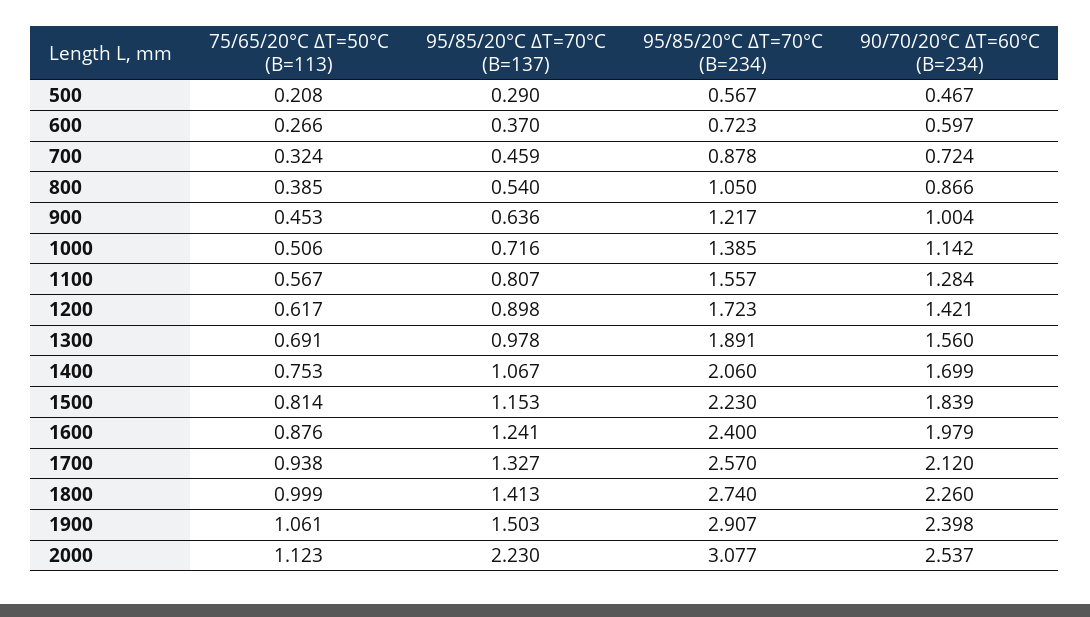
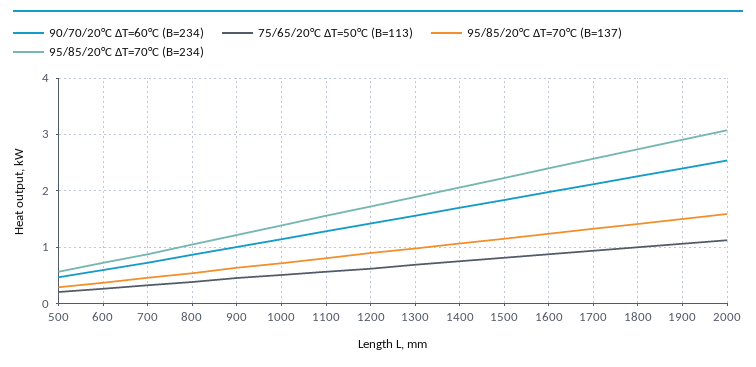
95/85/20°С ∆Т=70°С (B=137), 2000: 2.23 -> 1.6

